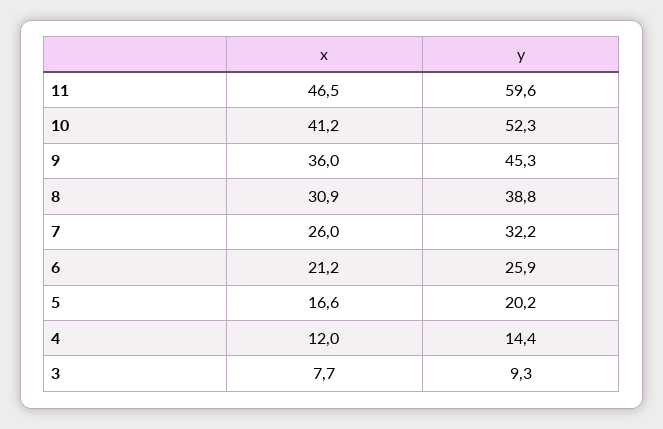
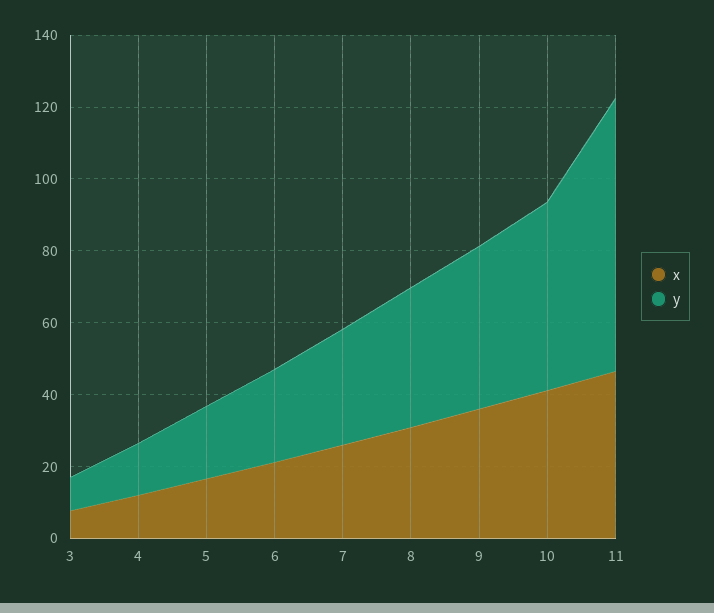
y, 11: 59.6 -> 75

